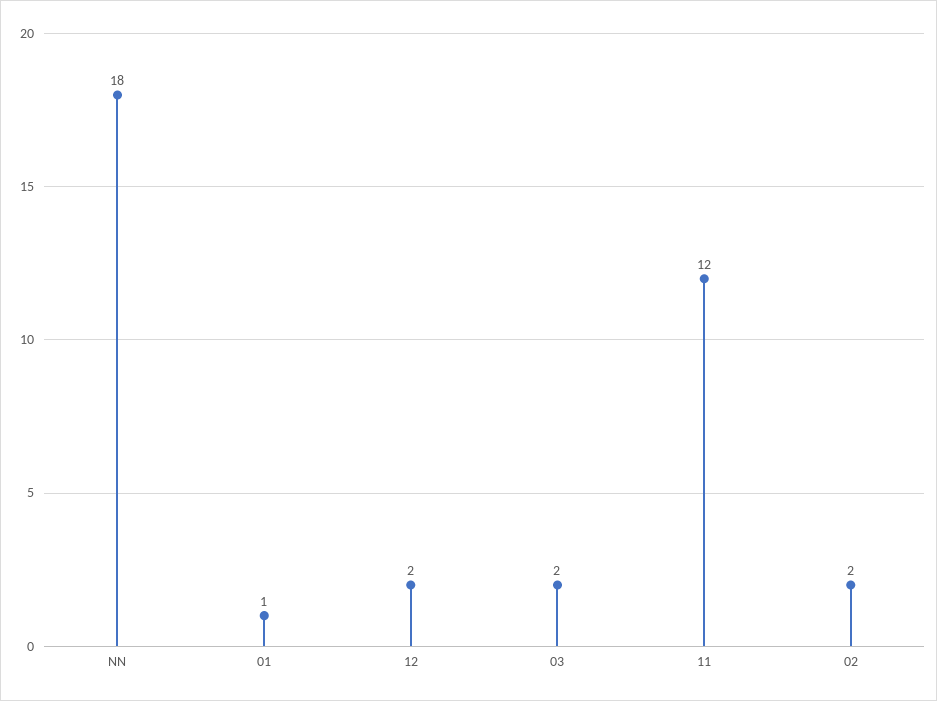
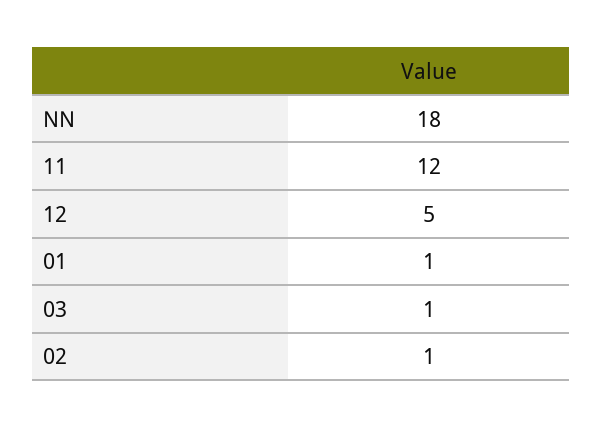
12: 2 -> 5
03: 2 -> 1
02: 2 -> 1

